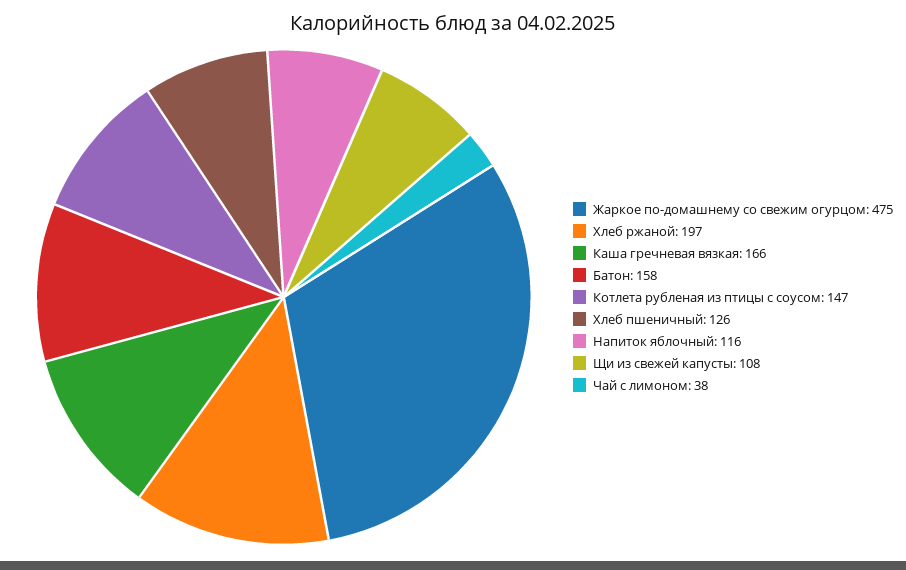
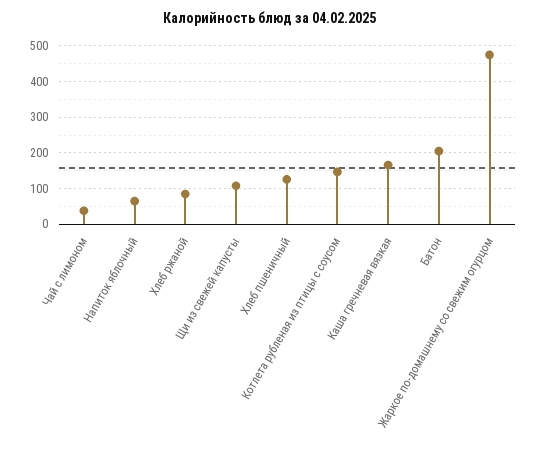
Хлеб ржаной: 197 -> 80
Батон: 158 -> 200
Напиток яблочный: 116 -> 60

